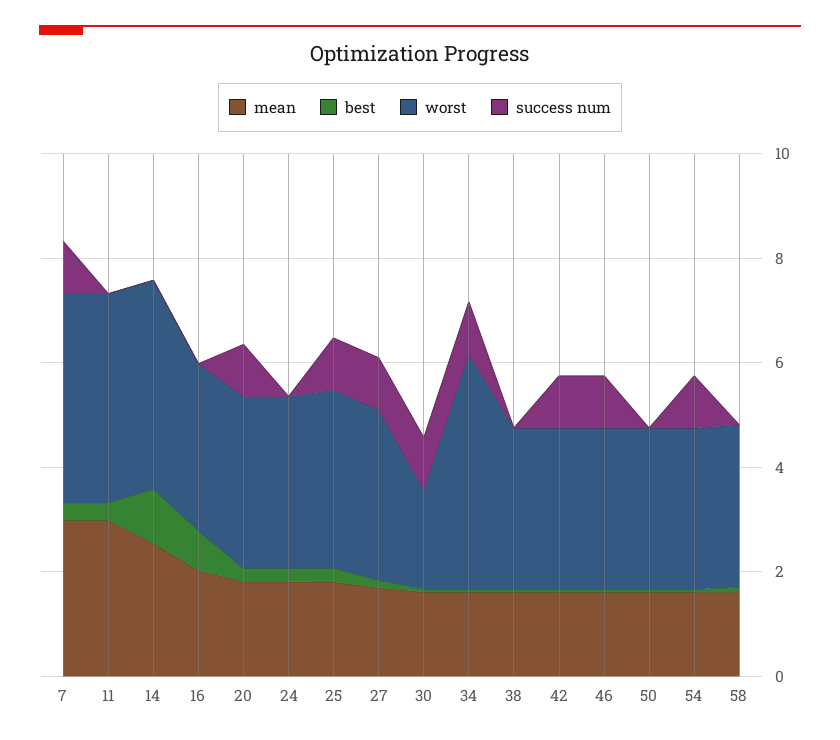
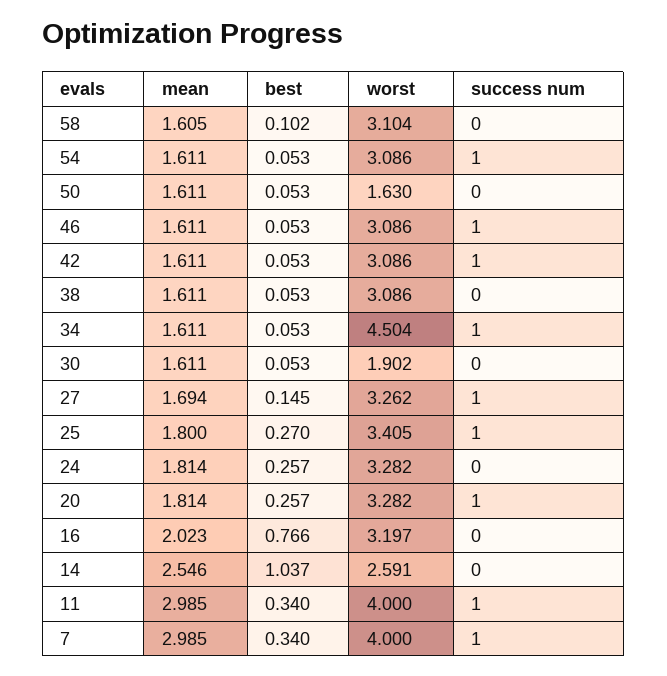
success num, 11: 0 -> 1
worst, 14: 4 -> 2.591
success num, 30: 1 -> 0
worst, 50: 3 -> 1.63

